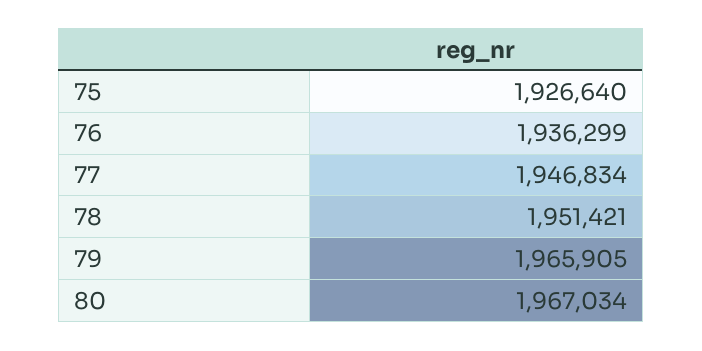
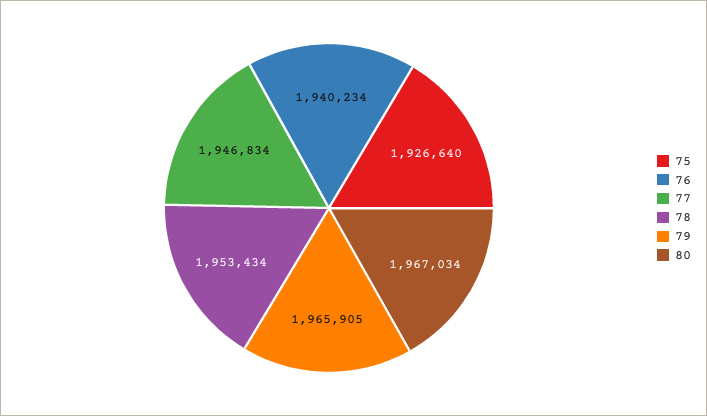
76: 1936299 -> 1940234
78: 1951421 -> 1953434

